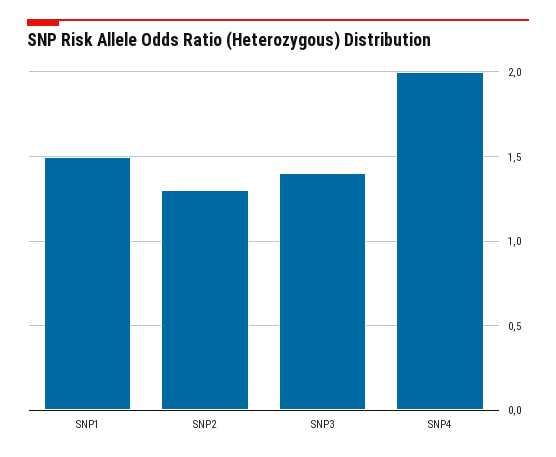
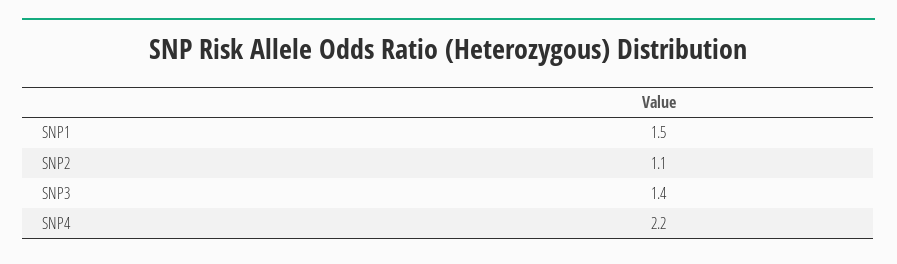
SNP2: 1.3 -> 1.1
SNP4: 2 -> 2.2

